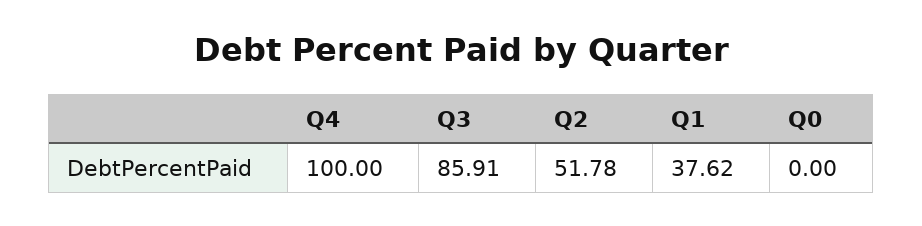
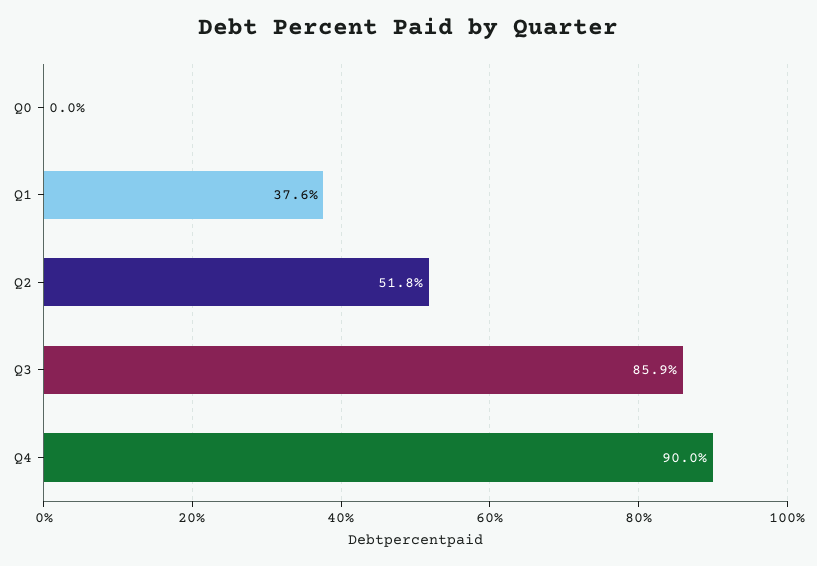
Q4: 100 -> 90

